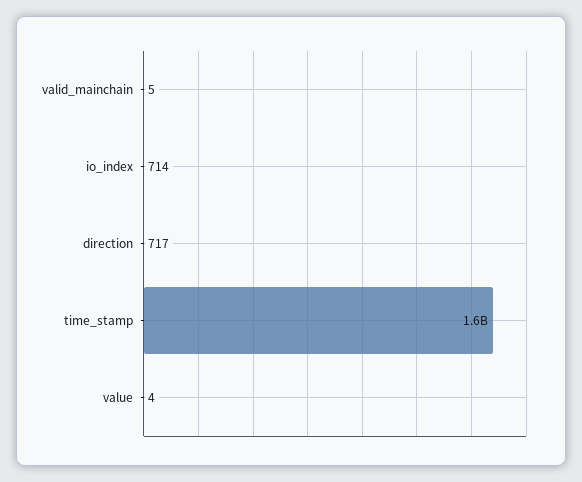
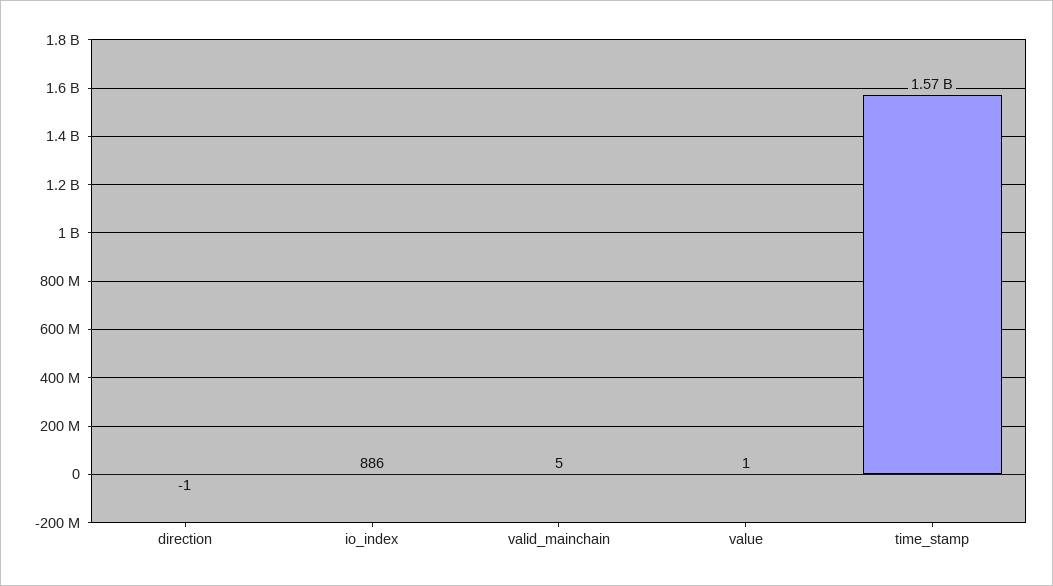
io_index: 714 -> 886
direction: 717 -> -1
value: 4 -> 1

